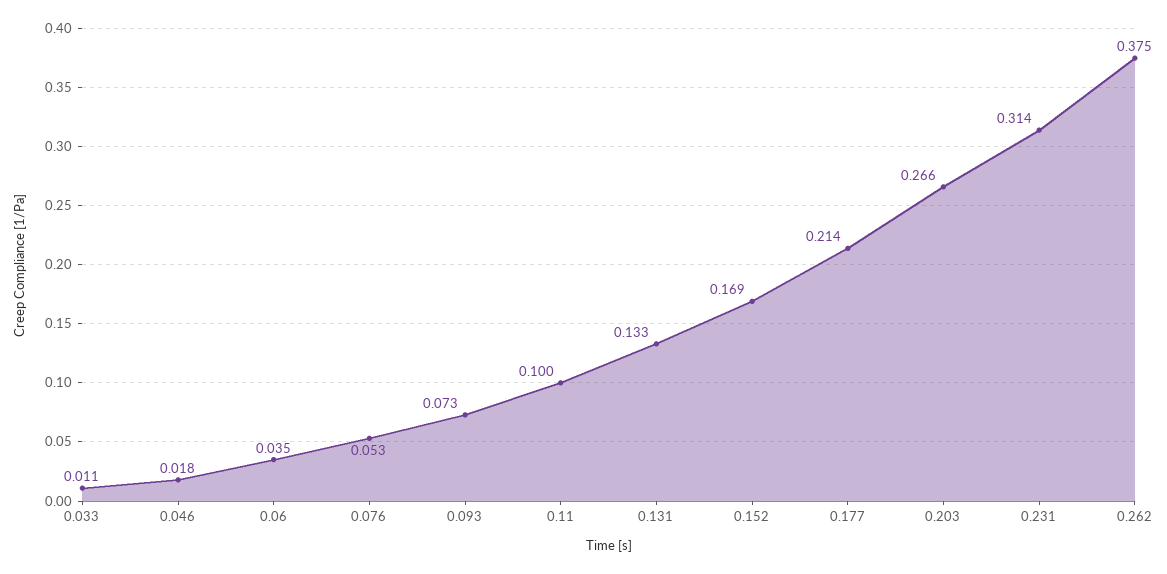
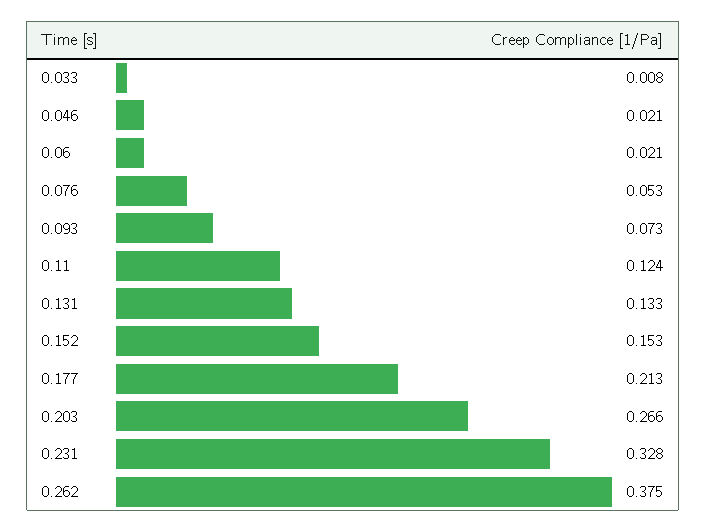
0.033: 0.011 -> 0.008
0.046: 0.018 -> 0.021
0.06: 0.035 -> 0.021
0.11: 0.1 -> 0.124
0.152: 0.169 -> 0.153
0.177: 0.214 -> 0.213
0.231: 0.314 -> 0.328

